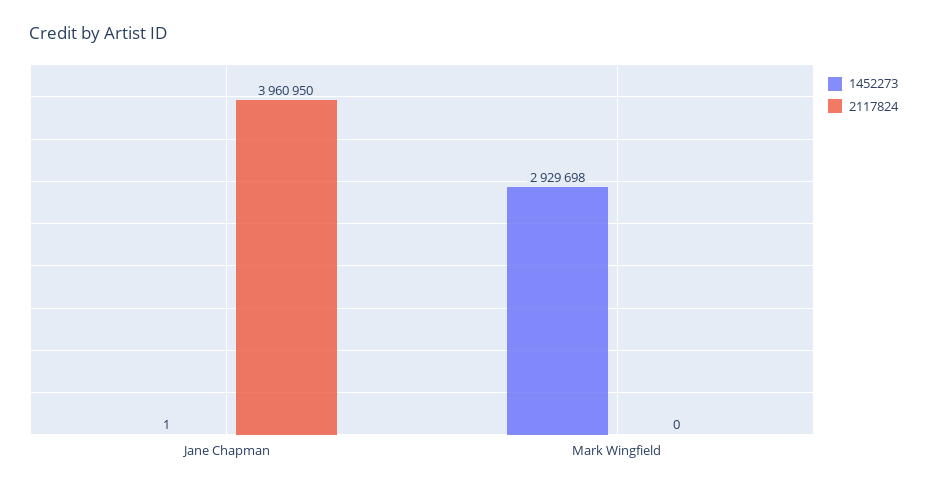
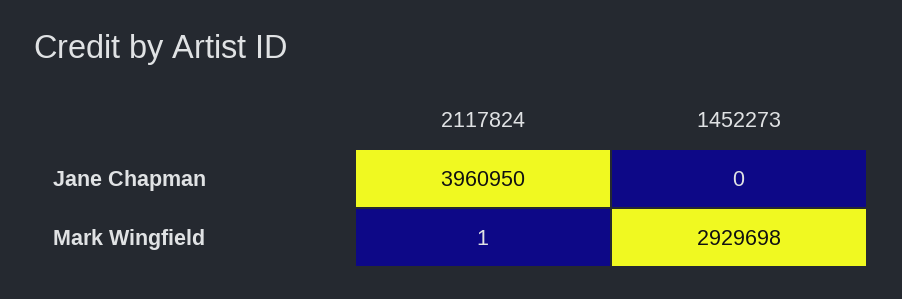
1452273, Jane Chapman: 1 -> 0
2117824, Mark Wingfield: 0 -> 1

